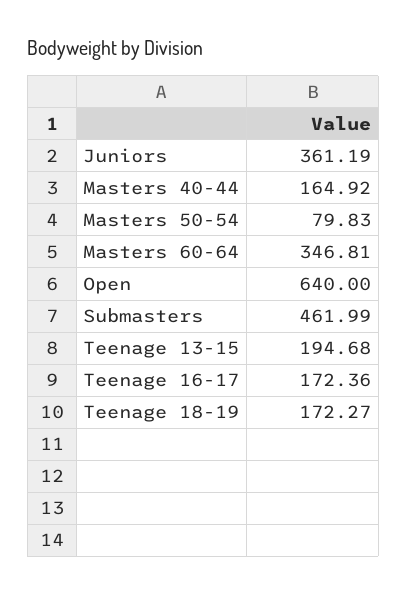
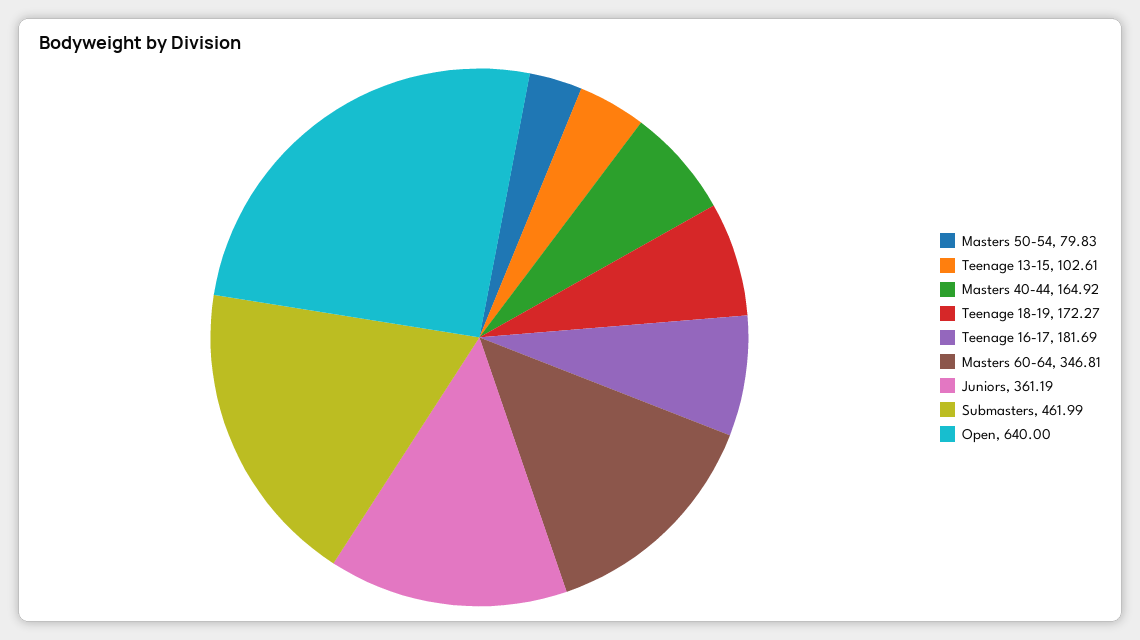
Teenage 13-15: 194.68 -> 102.61
Teenage 16-17: 172.36 -> 181.69

